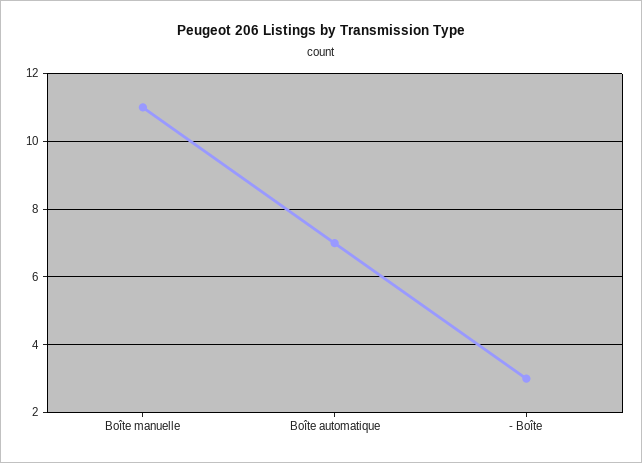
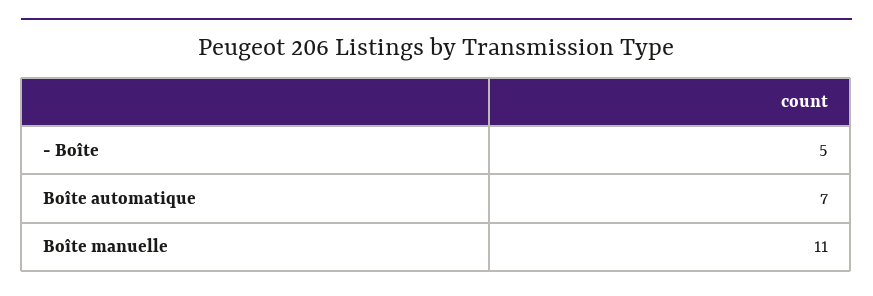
- Boîte: 3 -> 5

